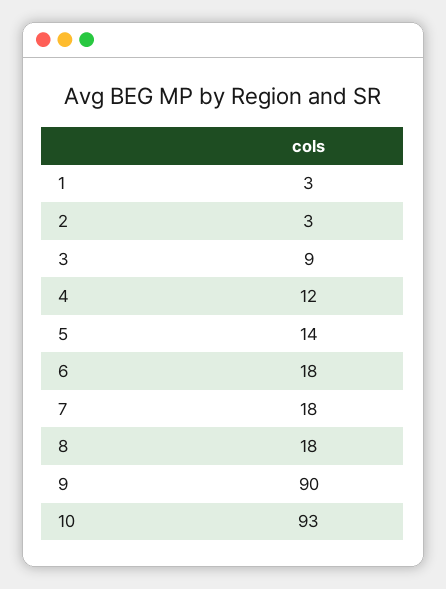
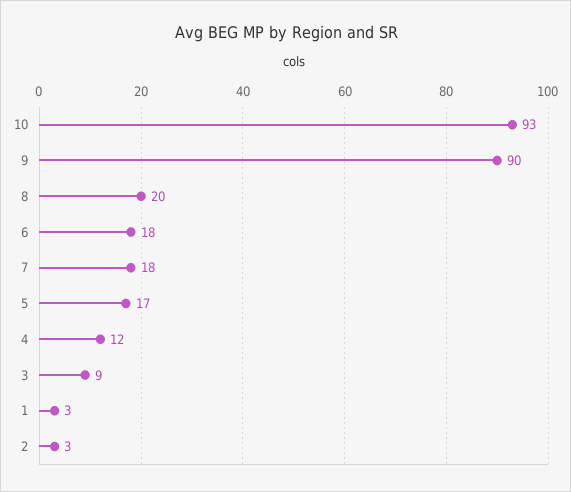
5: 14 -> 17
8: 18 -> 20

